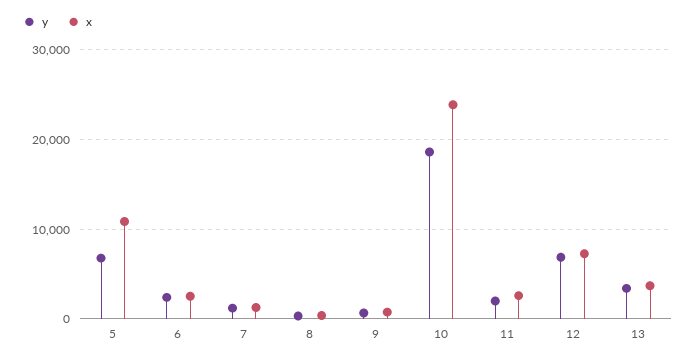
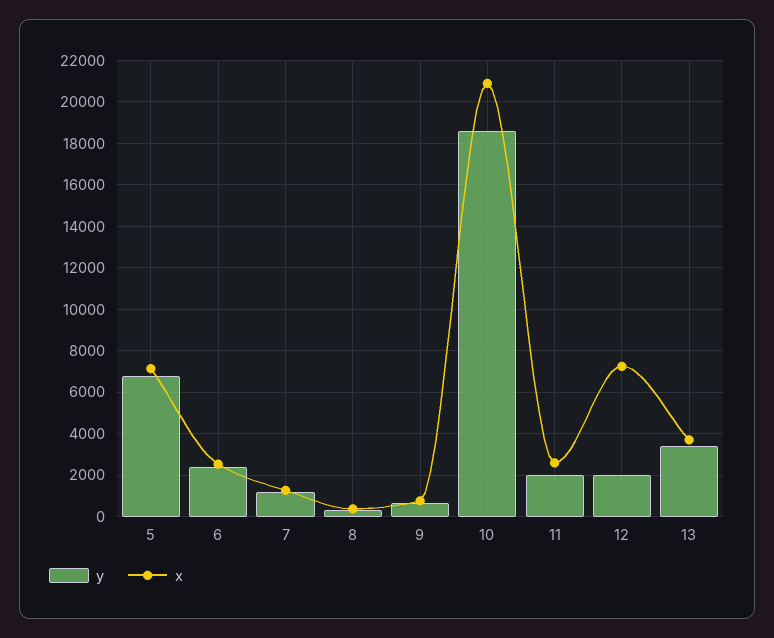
x, 5: 11000 -> 7000
x, 10: 24000 -> 21000
y, 12: 7000 -> 2000

